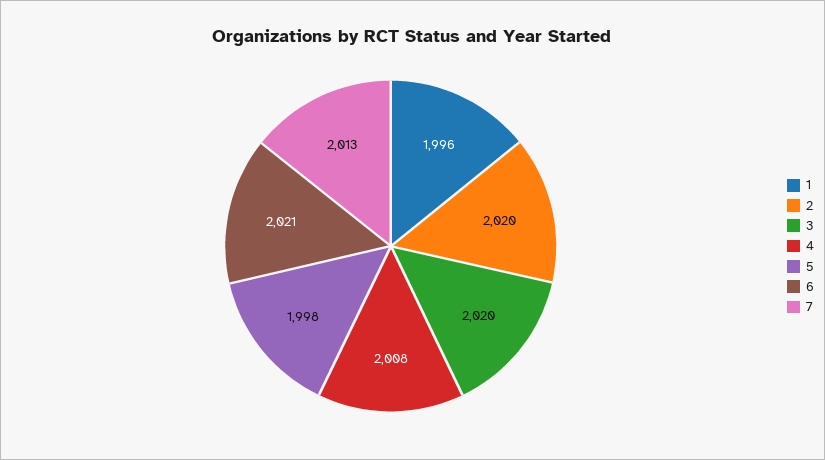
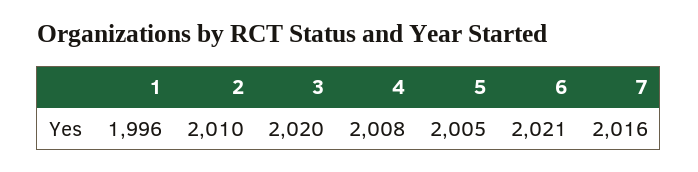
2: 2020 -> 2010
5: 1998 -> 2005
7: 2013 -> 2016

